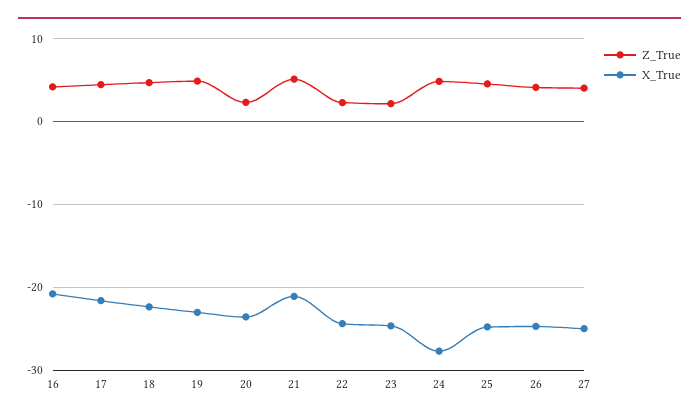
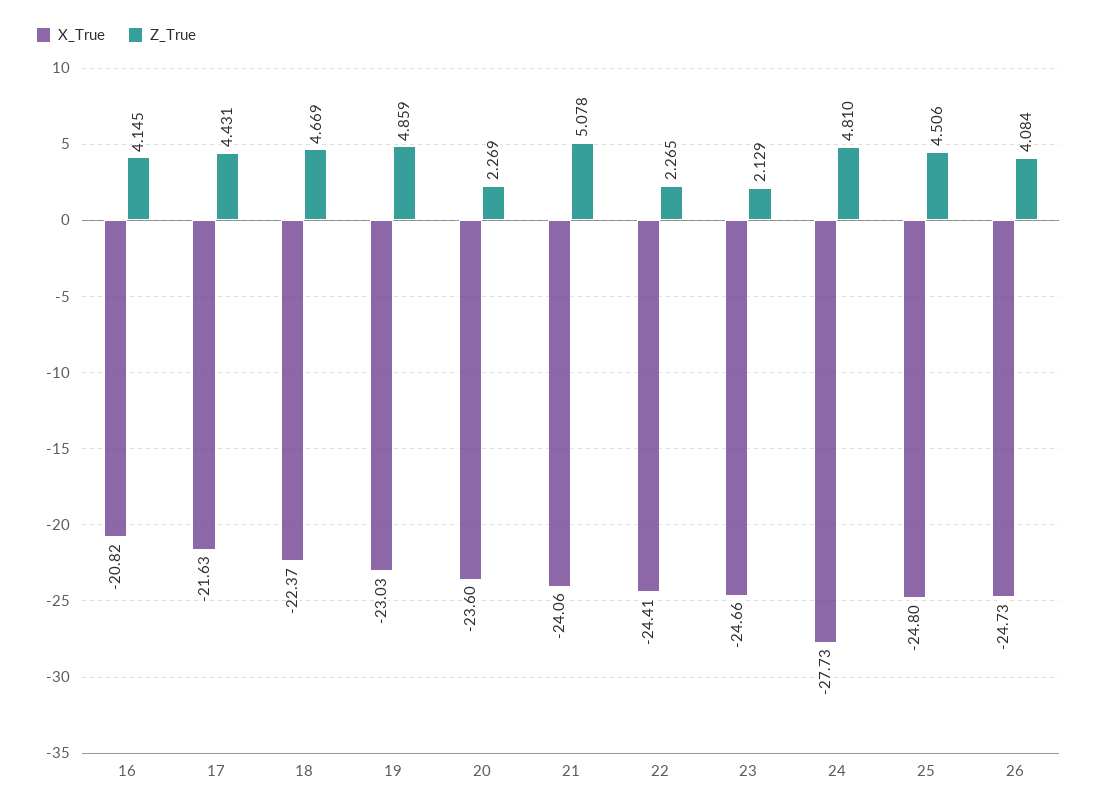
X_True, 21: -21 -> -24.06
Z_True, 27: 4 -> none
X_True, 27: -25 -> none

